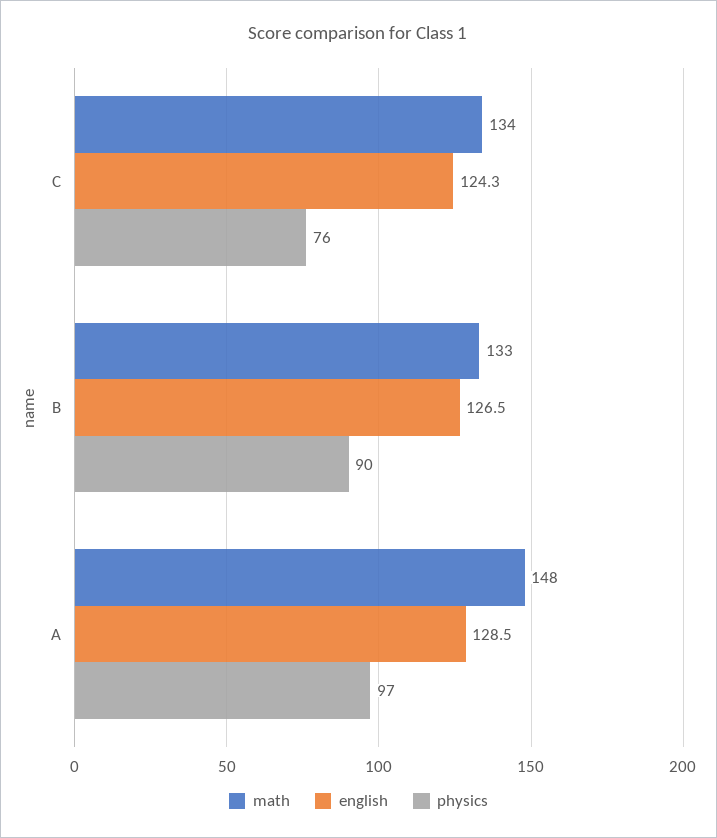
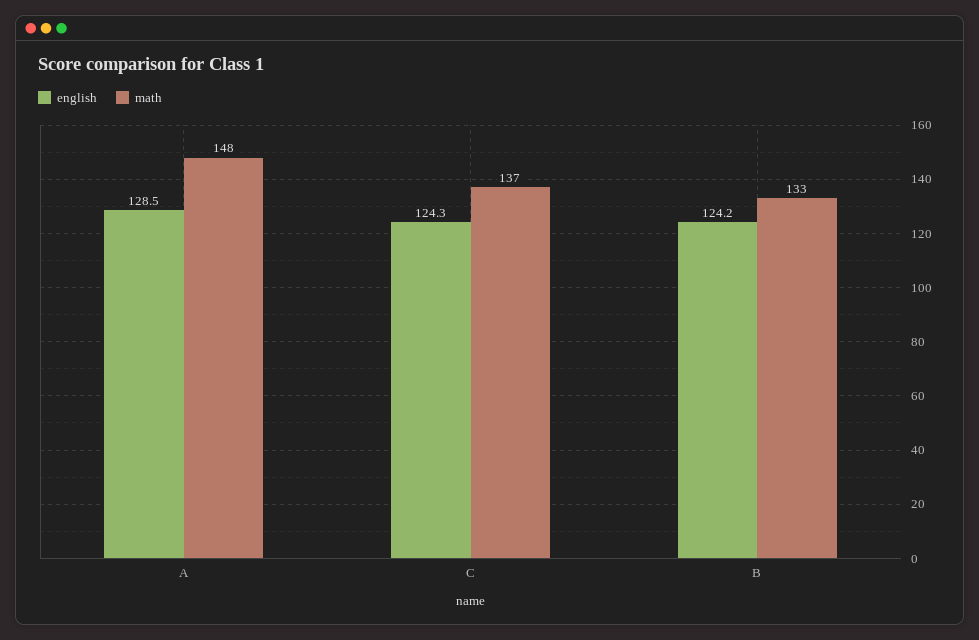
math, C: 134 -> 137
physics, C: 76 -> none
english, B: 126.5 -> 124.2
physics, B: 90 -> none
physics, A: 97 -> none

